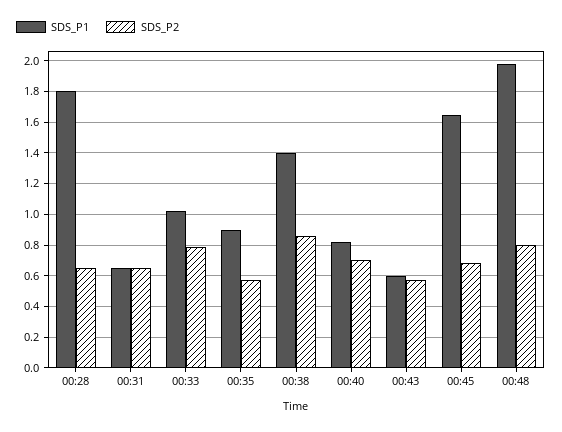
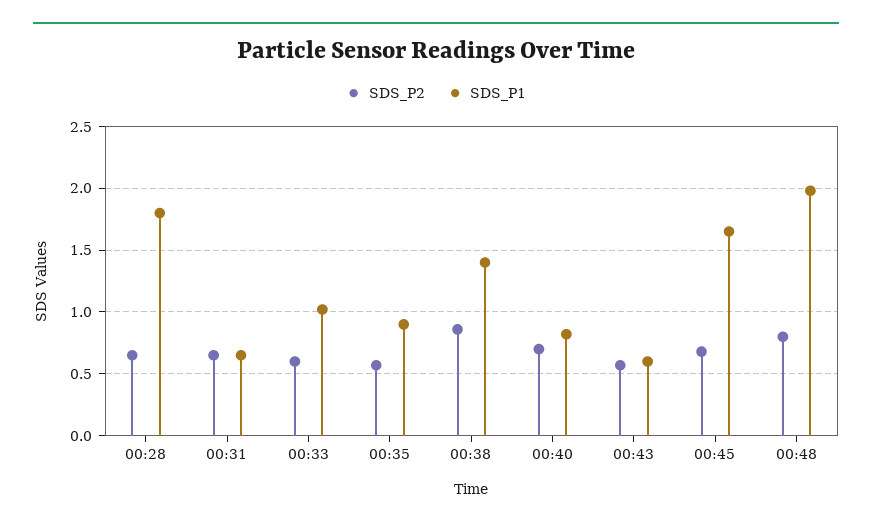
SDS_P2, 00:33: 0.8 -> 0.6

